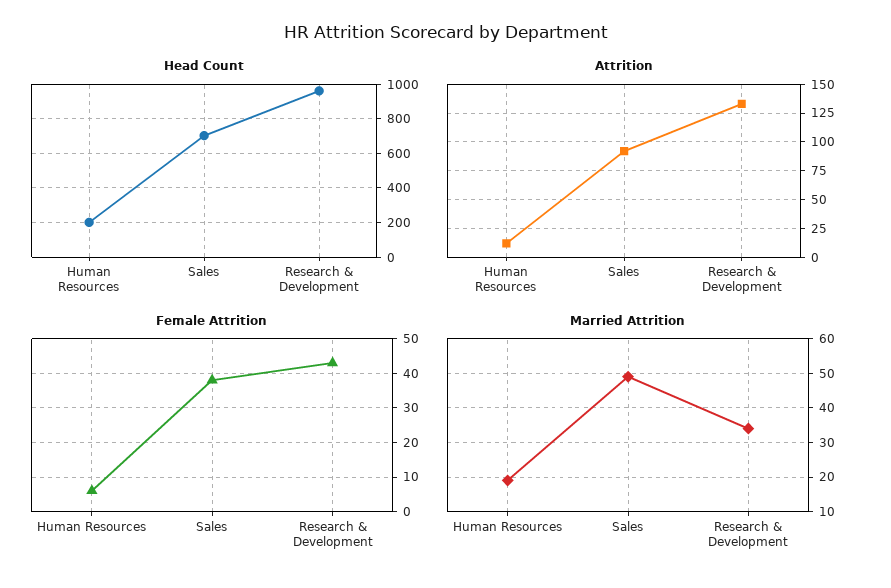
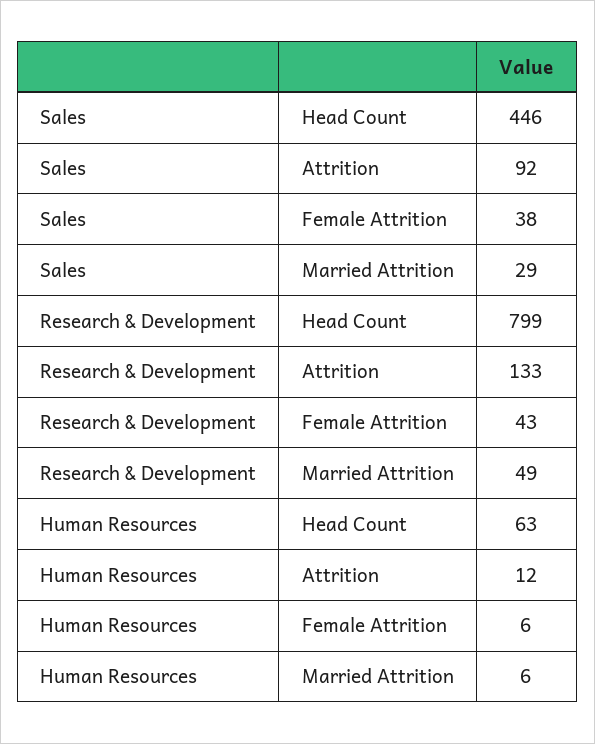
Head Count, Human Resources: 200 -> 63
Head Count, Sales: 700 -> 446
Head Count, Research & Development: 950 -> 799
Married Attrition, Human Resources: 20 -> 6
Married Attrition, Sales: 50 -> 29
Married Attrition, Research & Development: 35 -> 49

